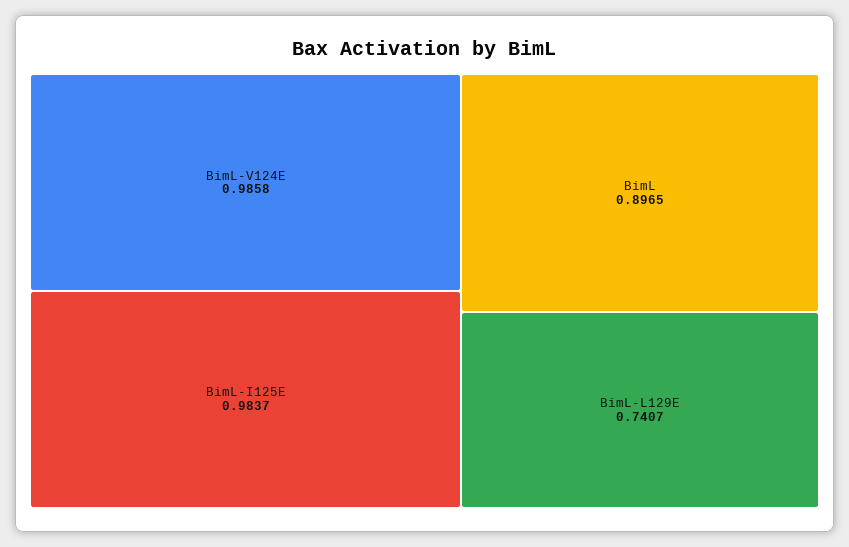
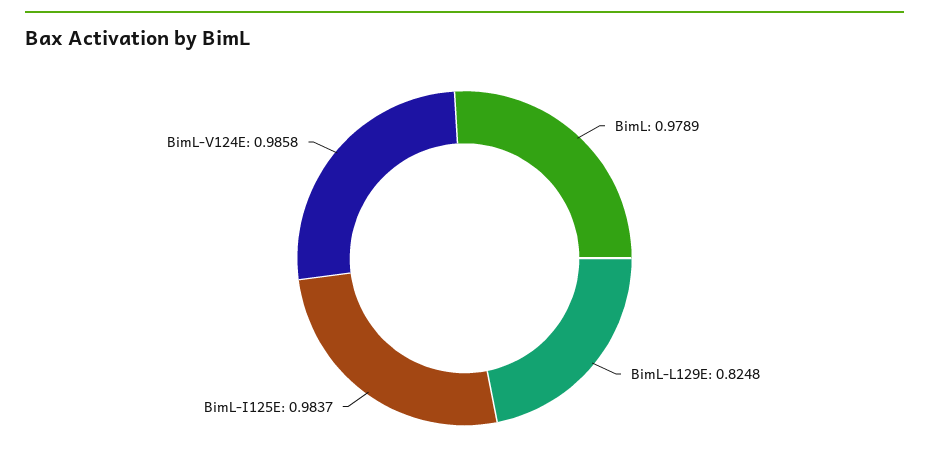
BimL: 0.8965 -> 0.9789
BimL-L129E: 0.7407 -> 0.8248

